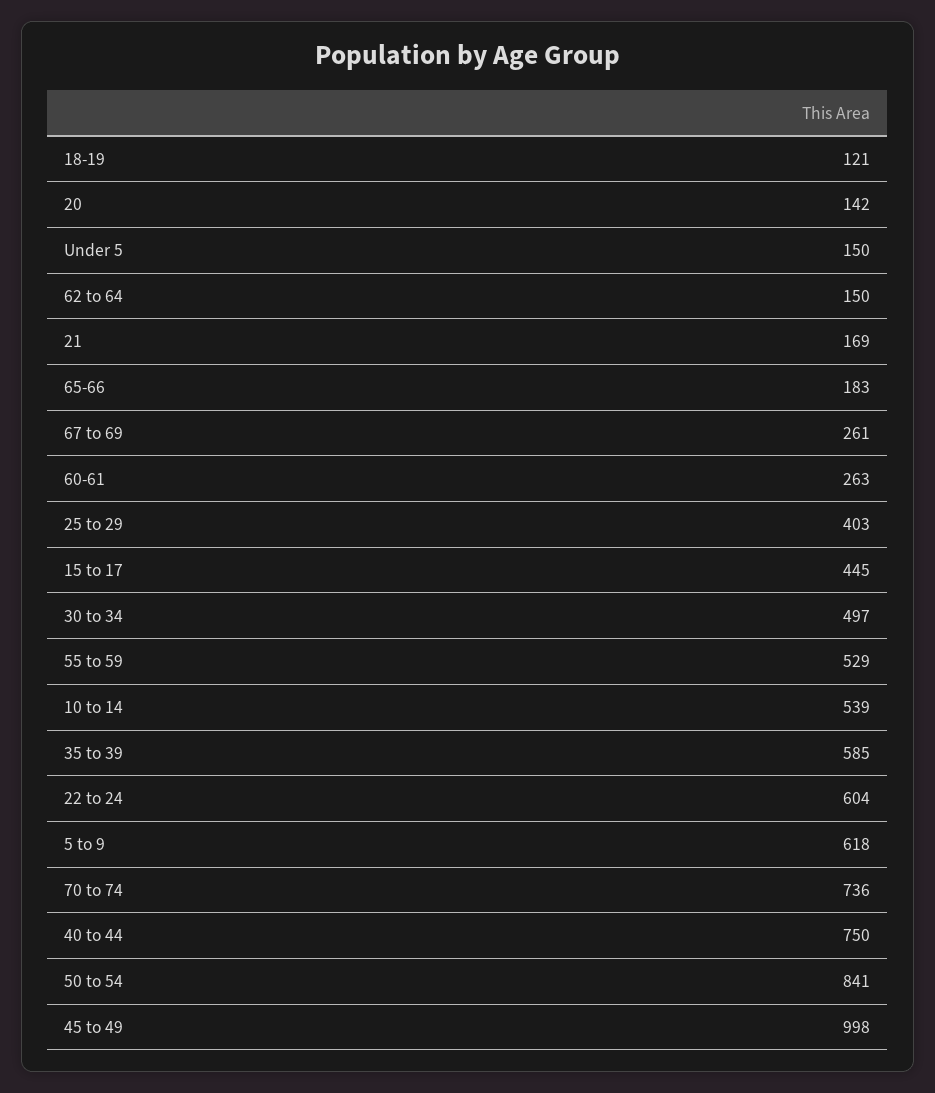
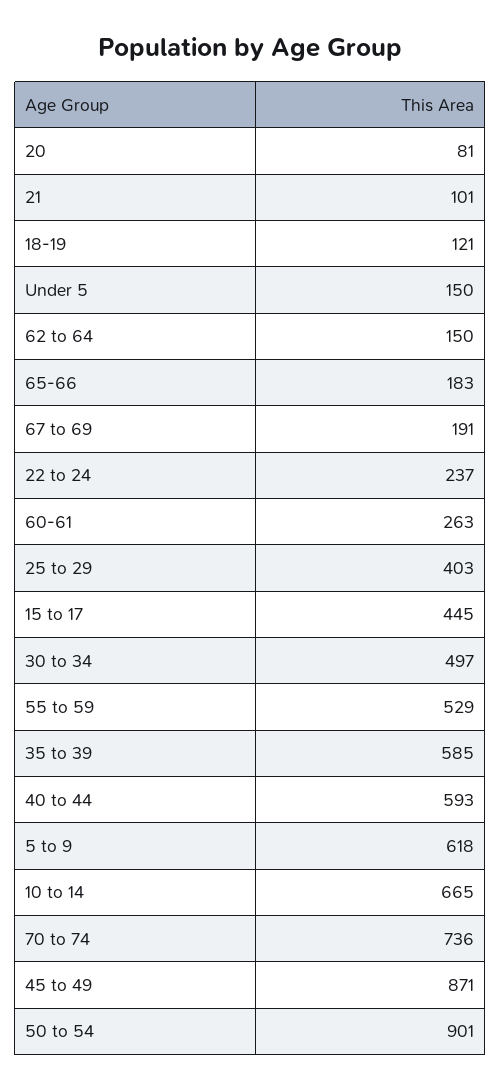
20: 142 -> 81
21: 169 -> 101
67 to 69: 261 -> 191
10 to 14: 539 -> 665
22 to 24: 604 -> 237
40 to 44: 750 -> 593
50 to 54: 841 -> 901
45 to 49: 998 -> 871

